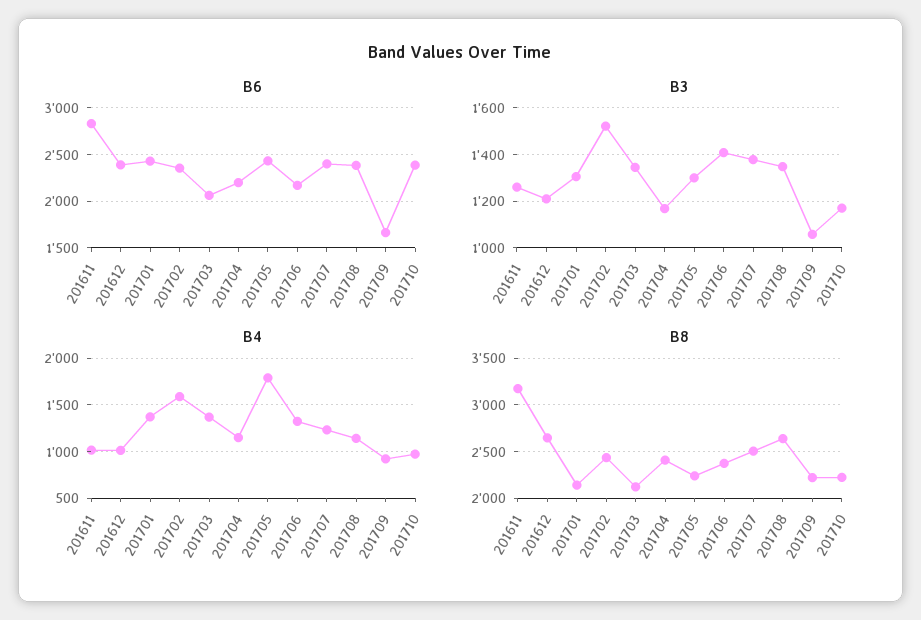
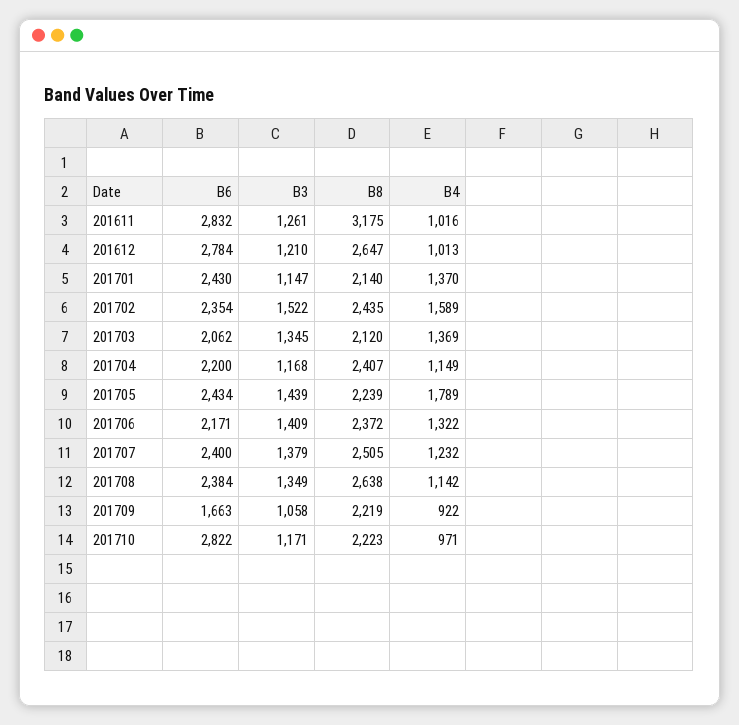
B6, 201612: 2400 -> 2784
B6, 201710: 2400 -> 2822
B3, 201701: 1300 -> 1147
B3, 201705: 1300 -> 1439

